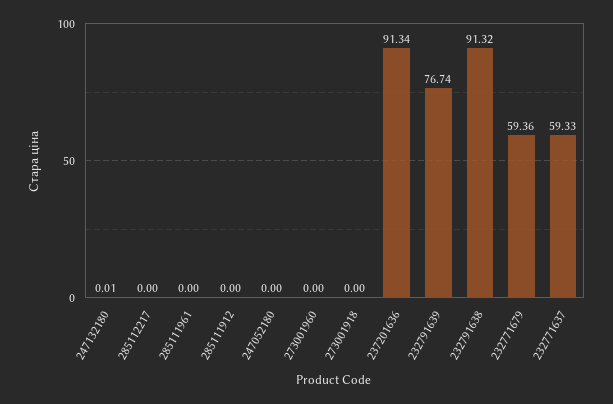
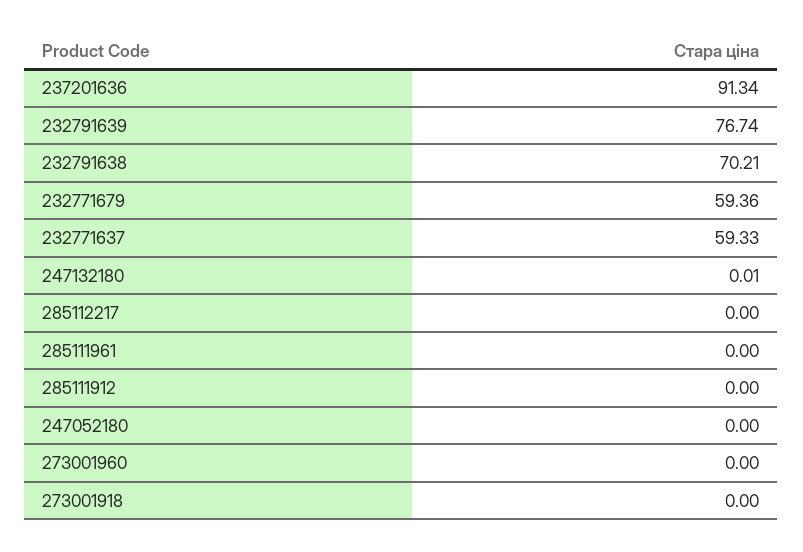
232791638: 91.32 -> 70.21

